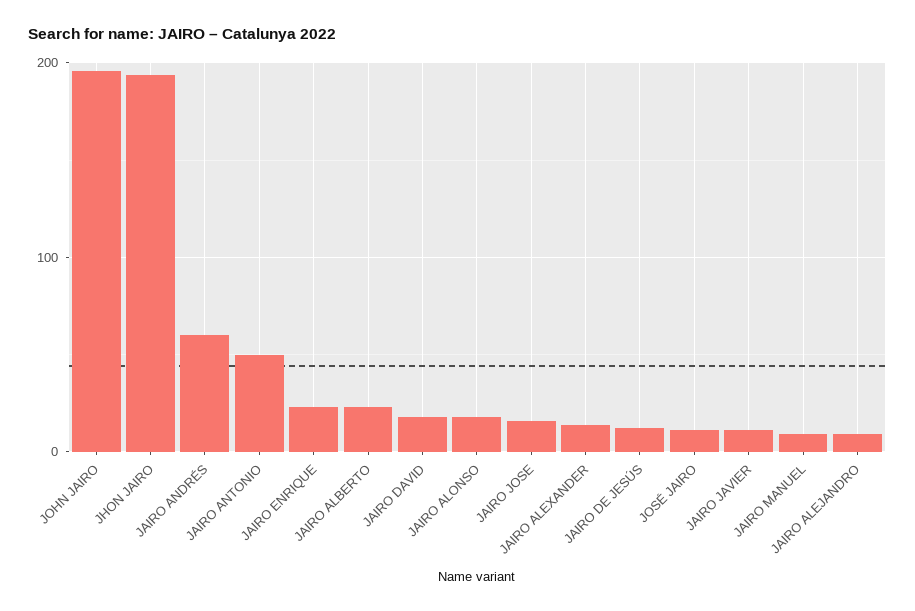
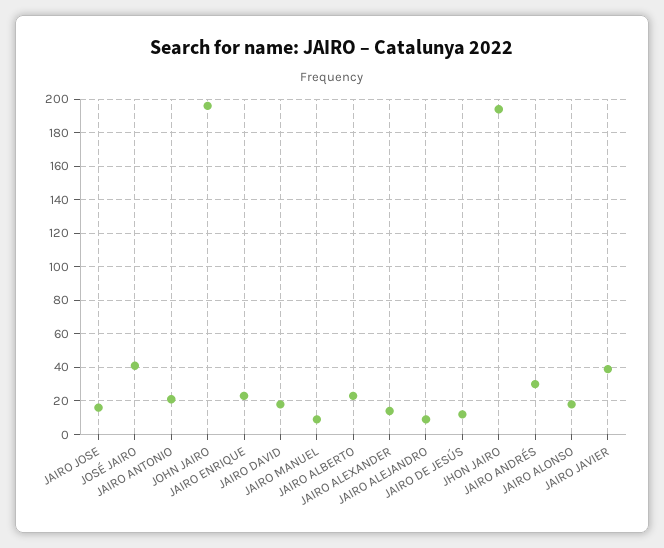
JAIRO ANDRÉS: 60 -> 30
JAIRO ANTONIO: 50 -> 20
JOSÉ JAIRO: 10 -> 40
JAIRO JAVIER: 10 -> 40

